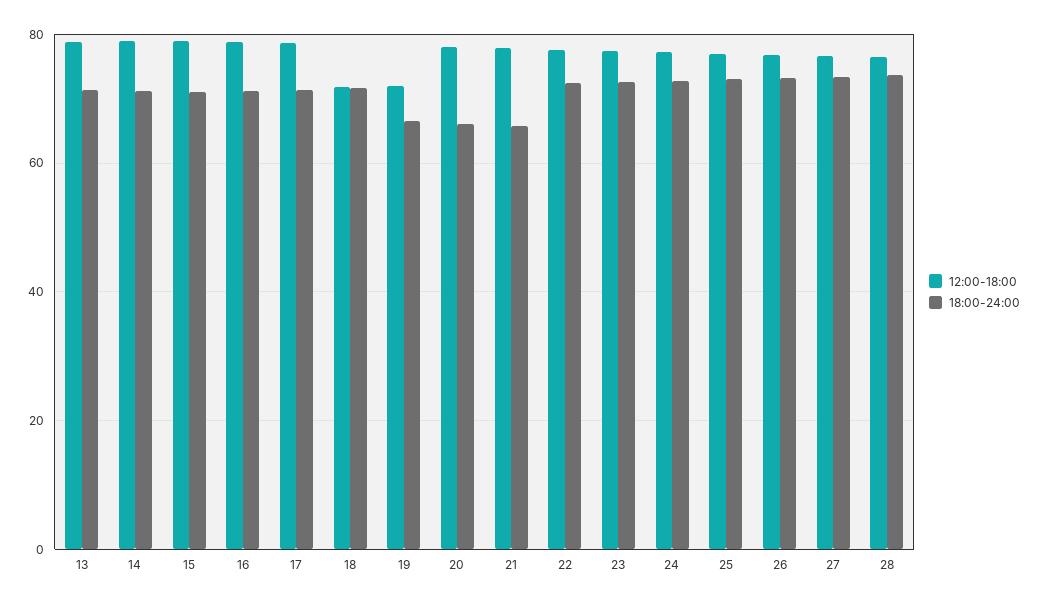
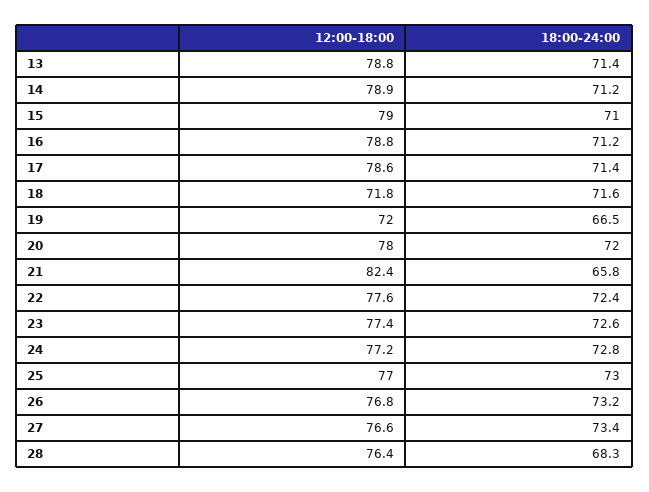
18:00-24:00, 20: 66 -> 72
12:00-18:00, 21: 78 -> 82.4
18:00-24:00, 28: 74 -> 68.3

